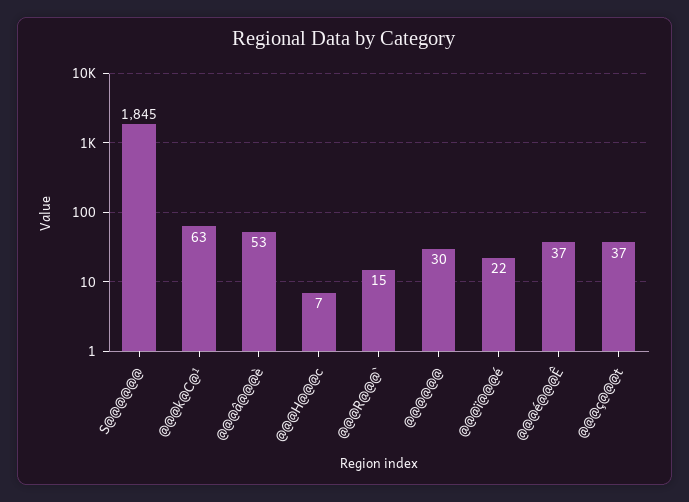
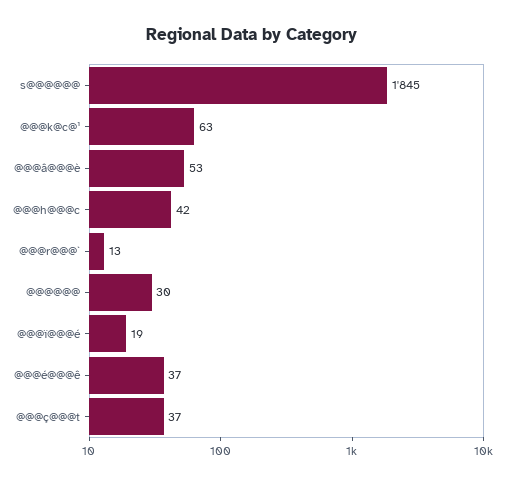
@@@H@@@c: 7 -> 42
@@@R@@@`: 15 -> 13
@@@ï@@@é: 22 -> 19

